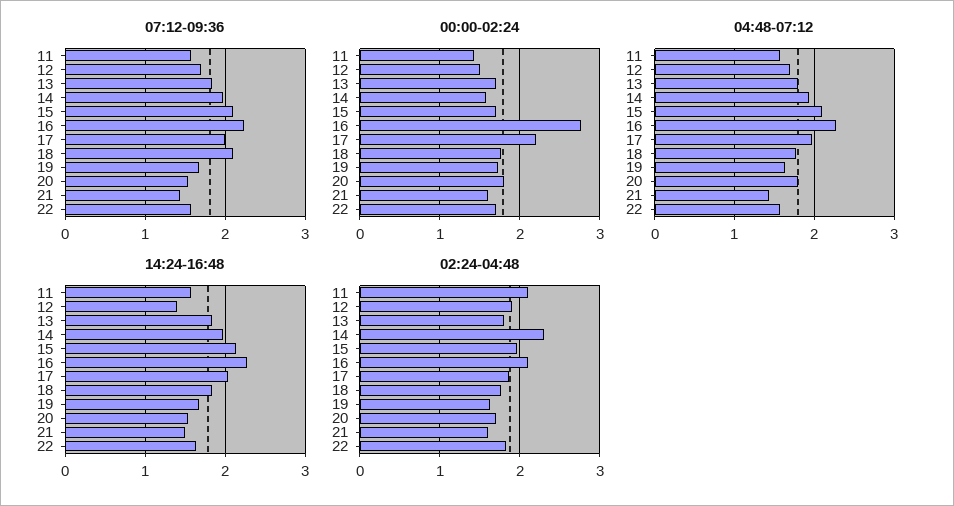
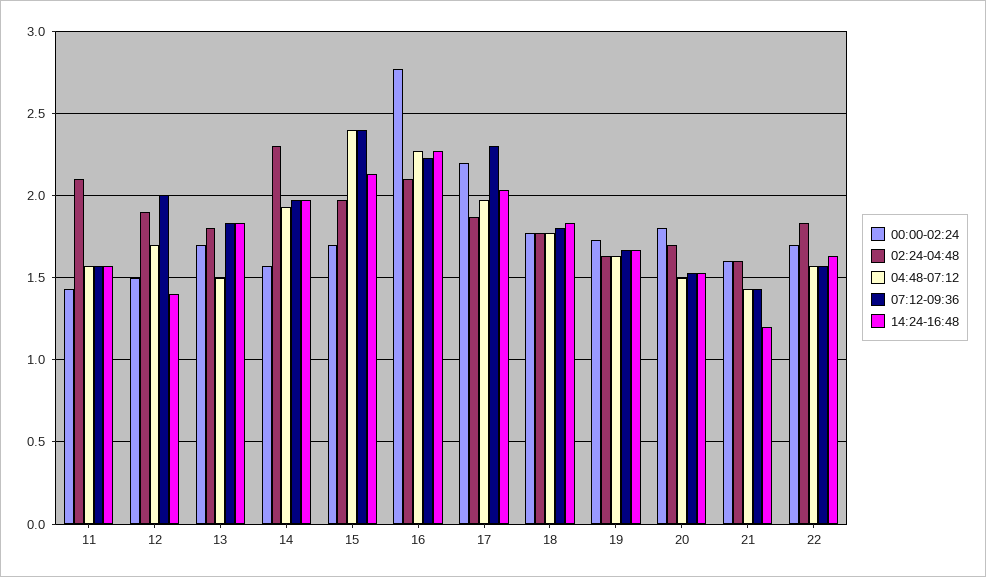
07:12-09:36, 12: 1.7 -> 2
07:12-09:36, 15: 2.1 -> 2.4
07:12-09:36, 17: 2 -> 2.3
07:12-09:36, 18: 2.1 -> 1.8
04:48-07:12, 13: 1.8 -> 1.5
04:48-07:12, 15: 2.1 -> 2.4
04:48-07:12, 20: 1.8 -> 1.5
14:24-16:48, 21: 1.5 -> 1.2

